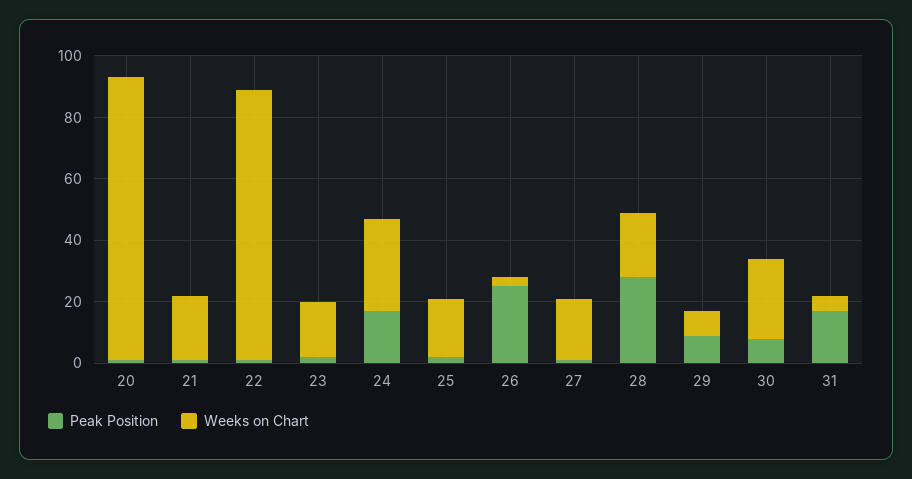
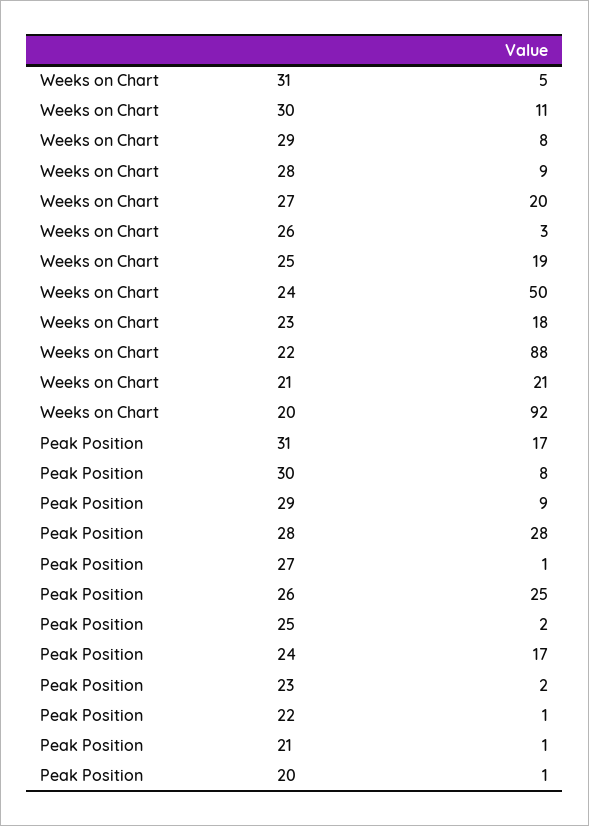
Weeks on Chart, 24: 30 -> 50
Weeks on Chart, 28: 20 -> 9
Weeks on Chart, 30: 25 -> 11

